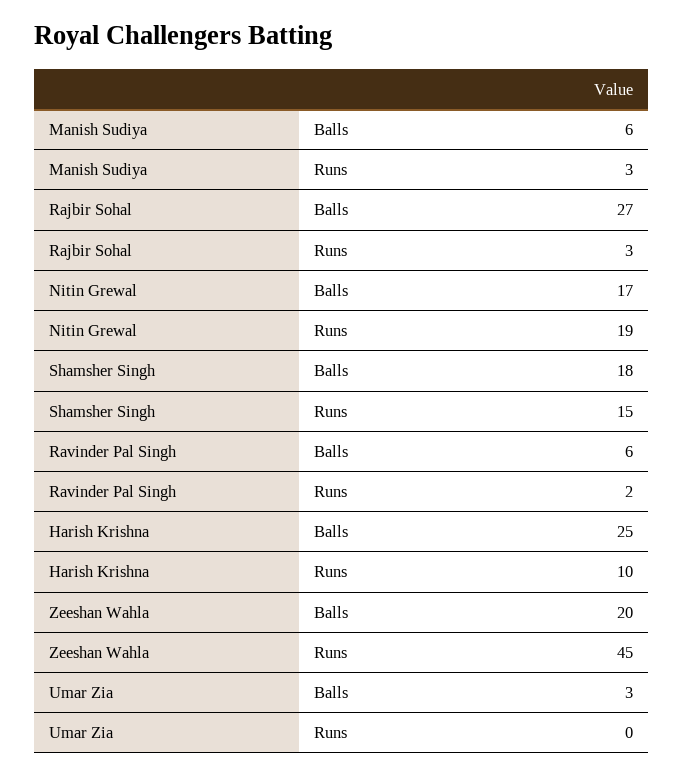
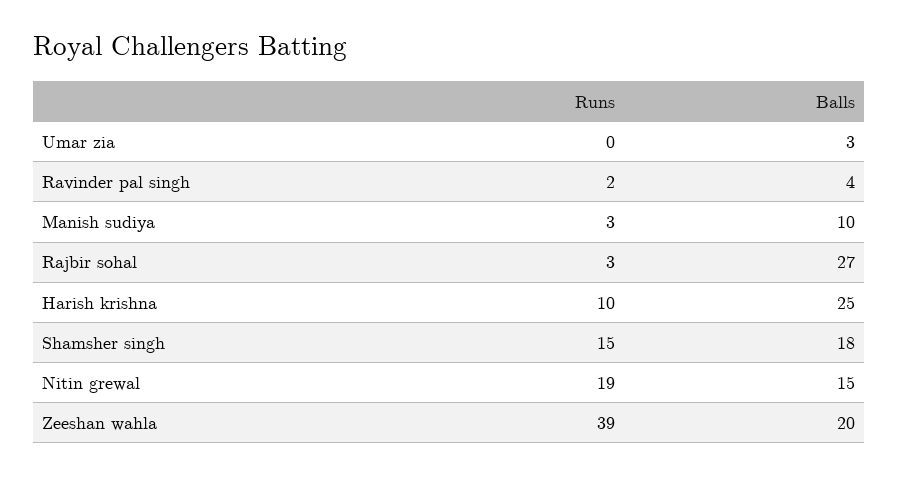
Manish Sudiya, Balls: 6 -> 10
Nitin Grewal, Balls: 17 -> 15
Ravinder Pal Singh, Balls: 6 -> 4
Zeeshan Wahla, Runs: 45 -> 39

